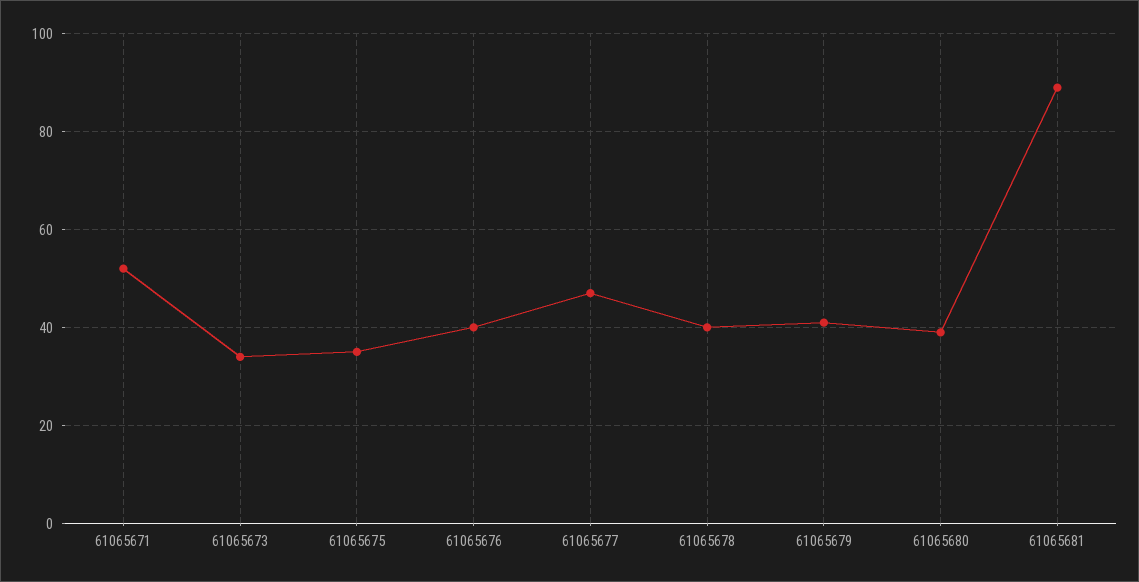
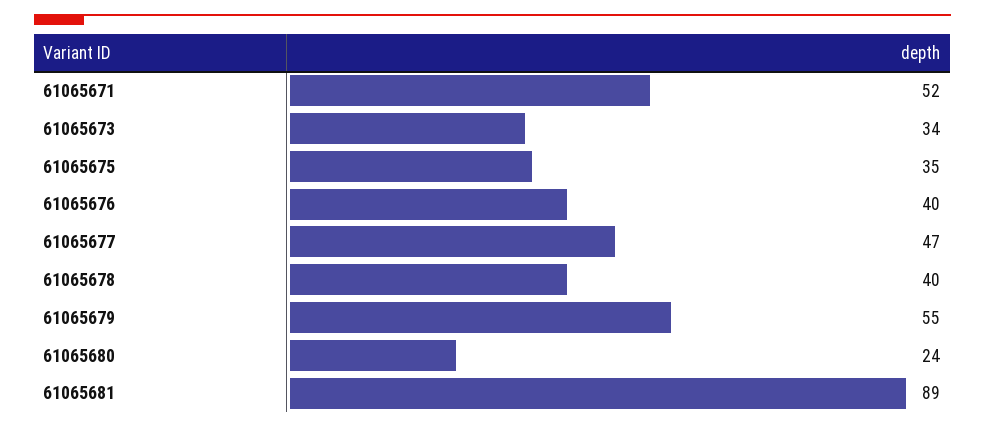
61065679: 40 -> 55
61065680: 40 -> 24

